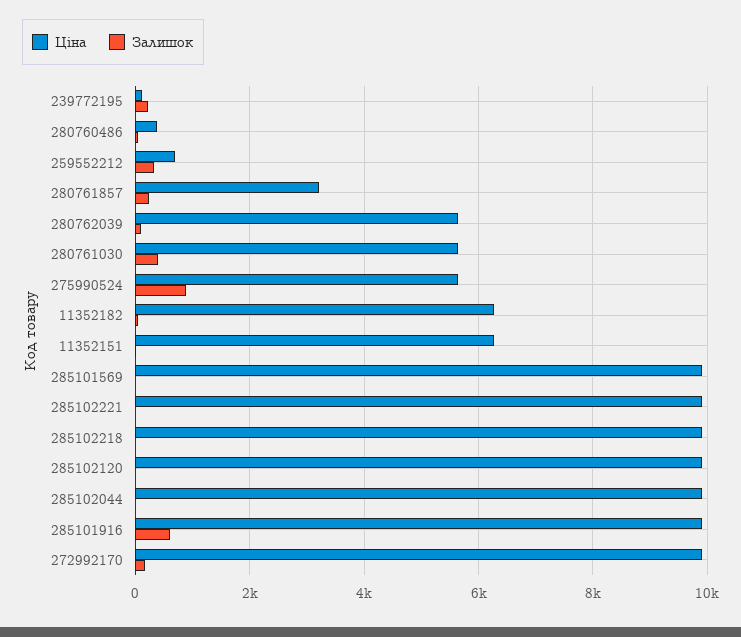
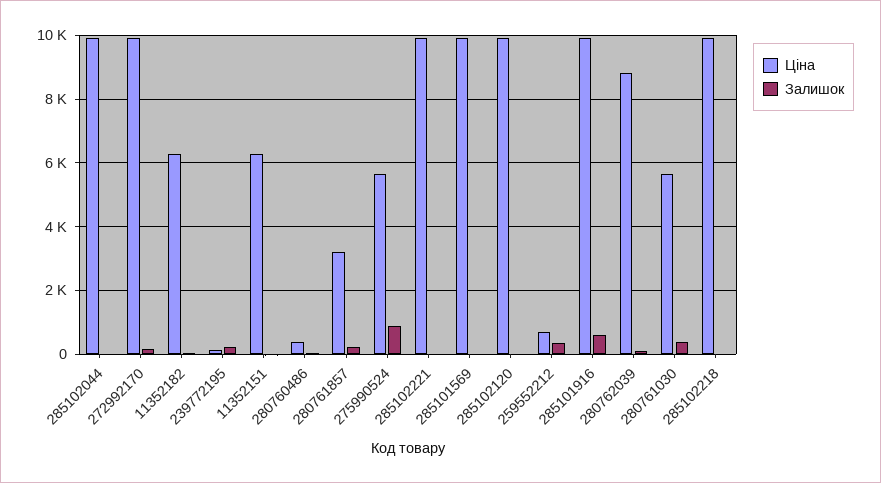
Ціна, 280762039: 5600 -> 8800

